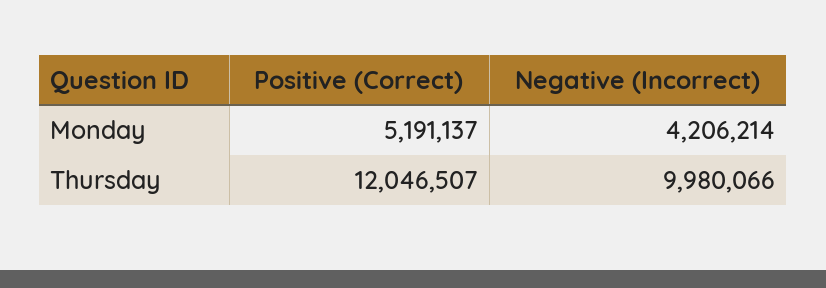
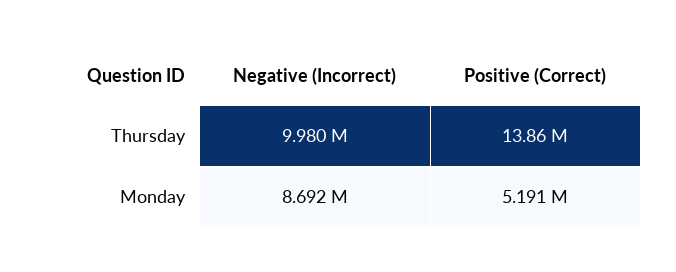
Negative (Incorrect), Monday: 4206214 -> 8692000
Positive (Correct), Thursday: 12046507 -> 13860000

